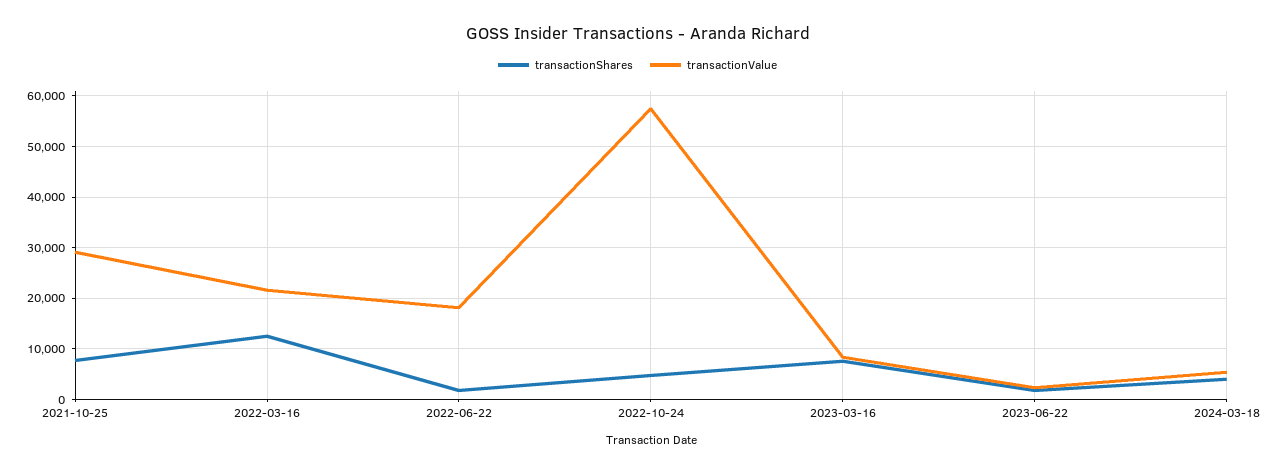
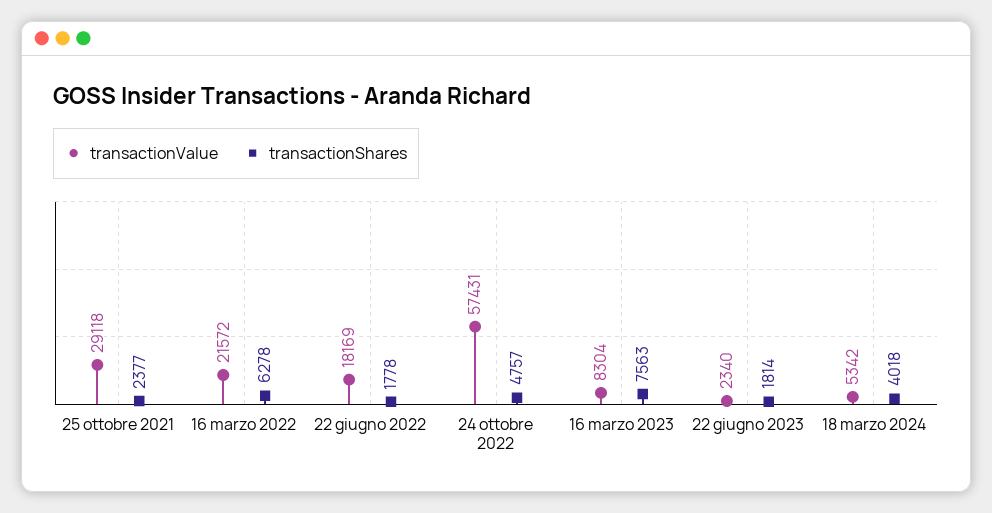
transactionShares, 2021-10-25: 8000 -> 2377
transactionShares, 2022-03-16: 12000 -> 6278

